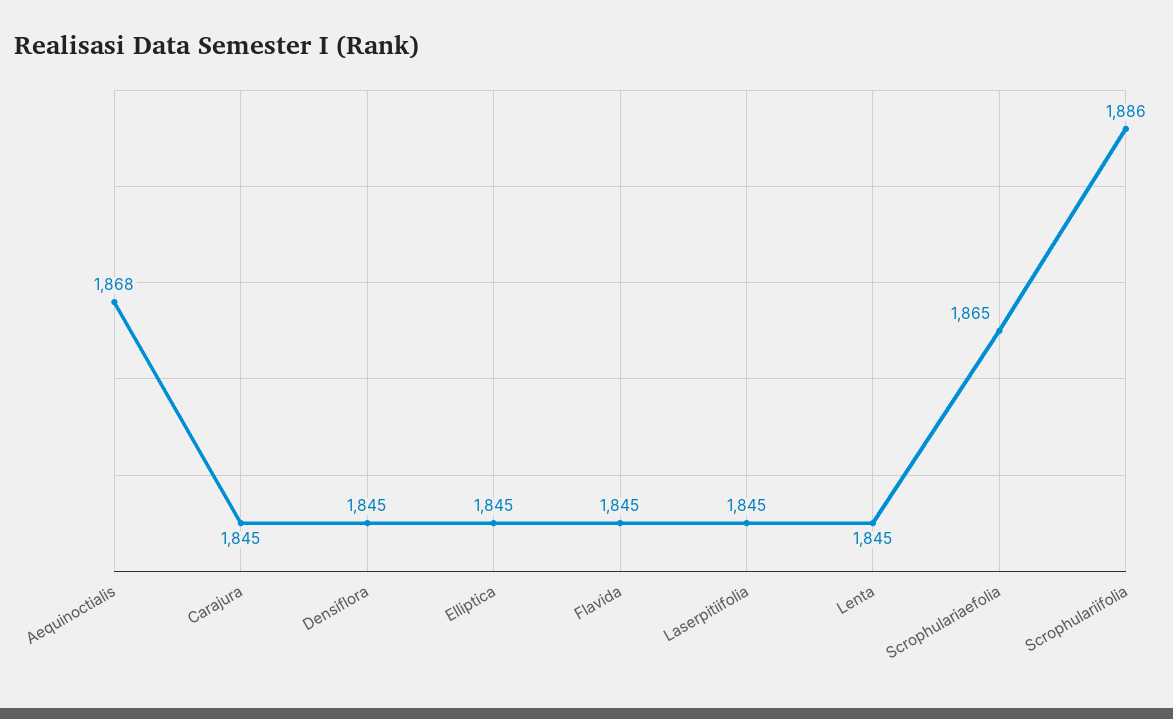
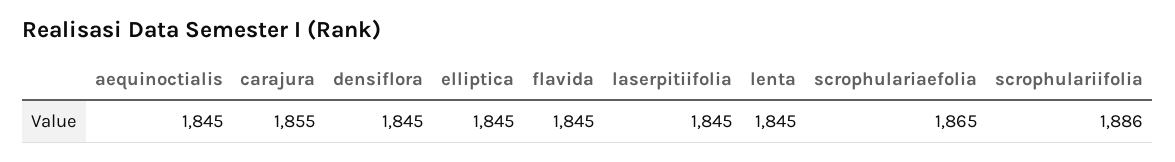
Aequinoctialis: 1868 -> 1845
Carajura: 1845 -> 1855

